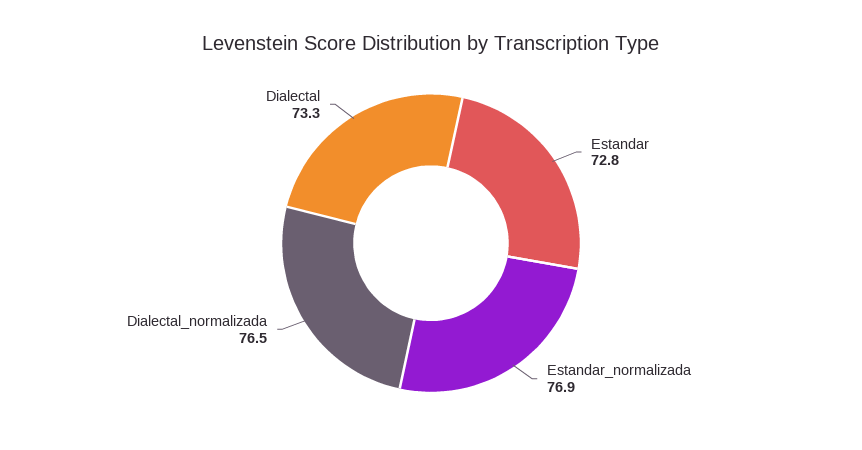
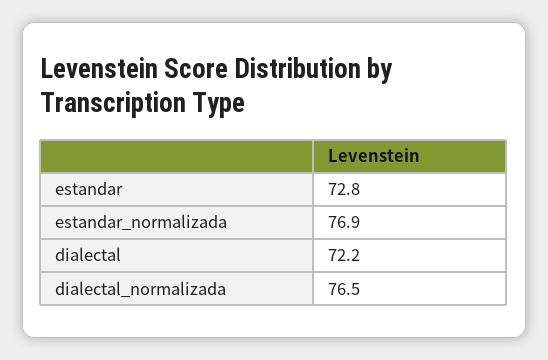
Dialectal: 73.3 -> 72.2

